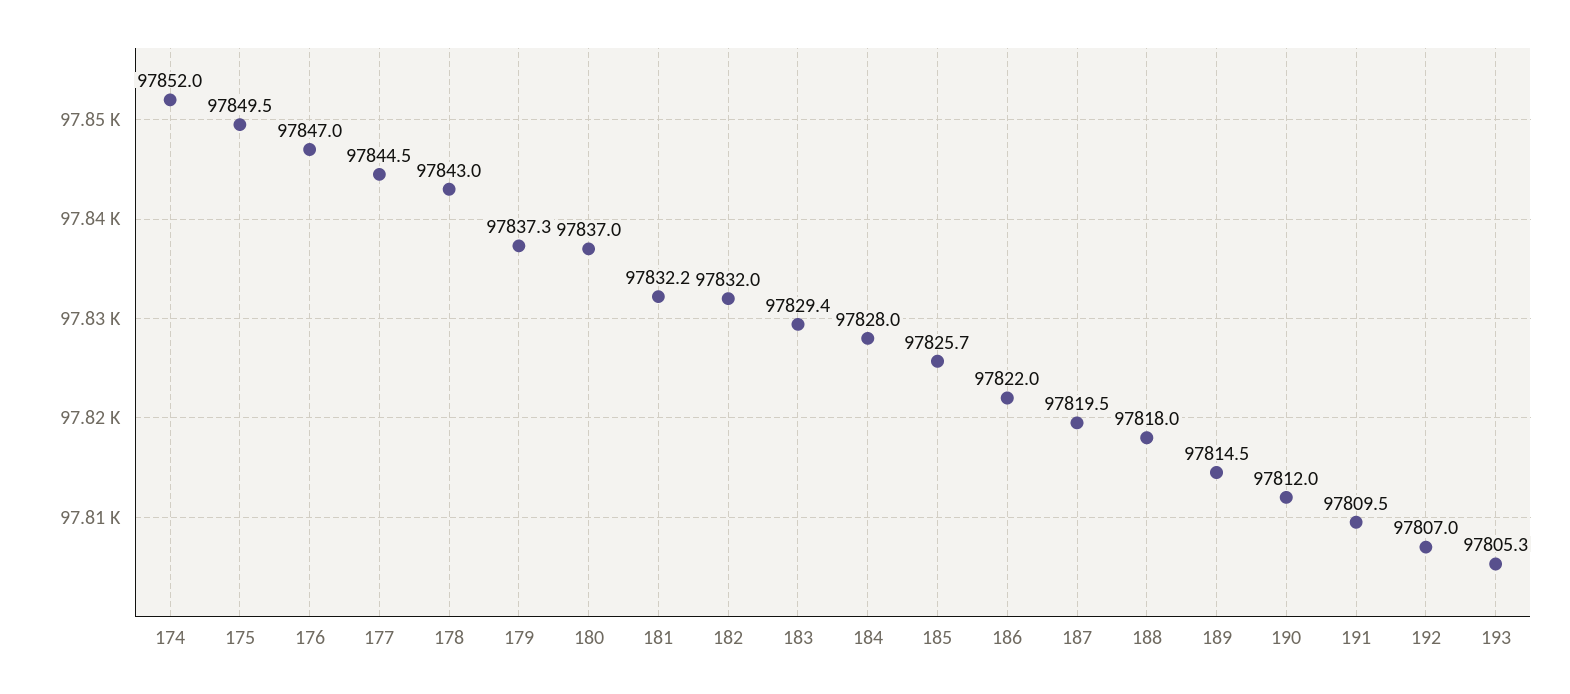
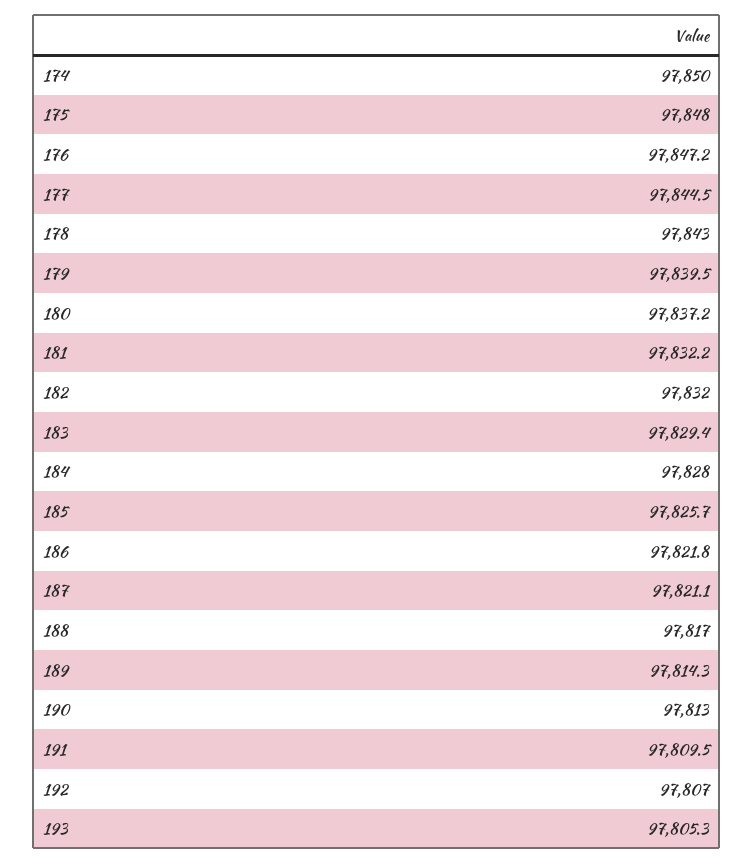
174: 97852 -> 97850
175: 97849.5 -> 97848
176: 97847 -> 97847.2
179: 97837.3 -> 97839.5
180: 97837 -> 97837.2
186: 97822 -> 97821.8
187: 97819.5 -> 97821.1
188: 97818 -> 97817
189: 97814.5 -> 97814.3
190: 97812 -> 97813

